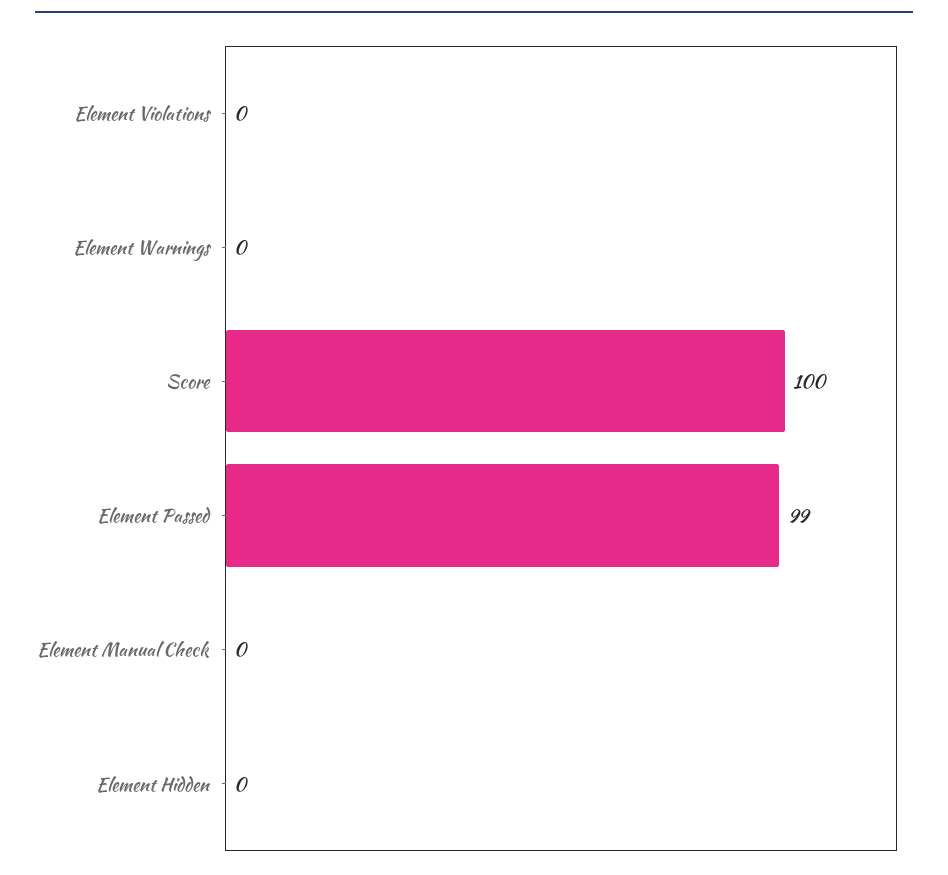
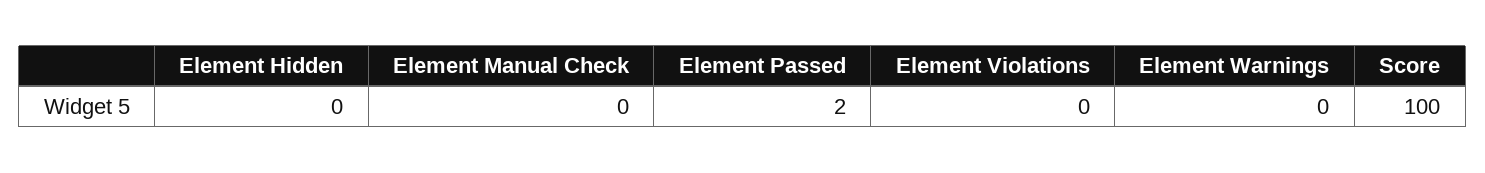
Element Passed: 99 -> 2

